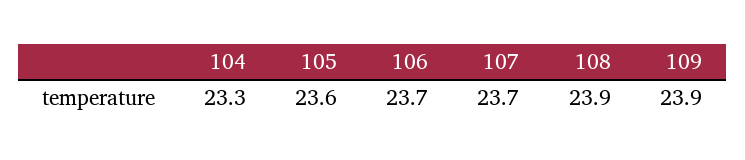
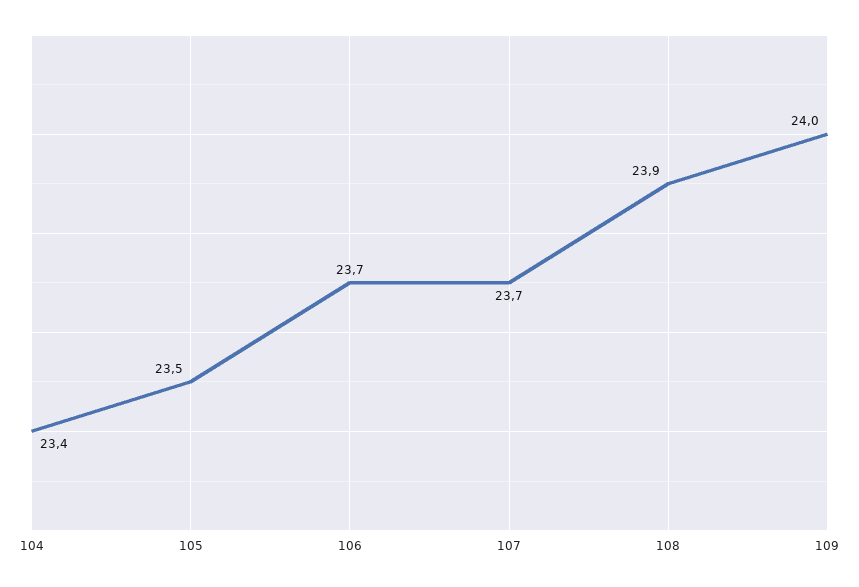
104: 23.3 -> 23.4
105: 23.6 -> 23.5
109: 23.9 -> 24

